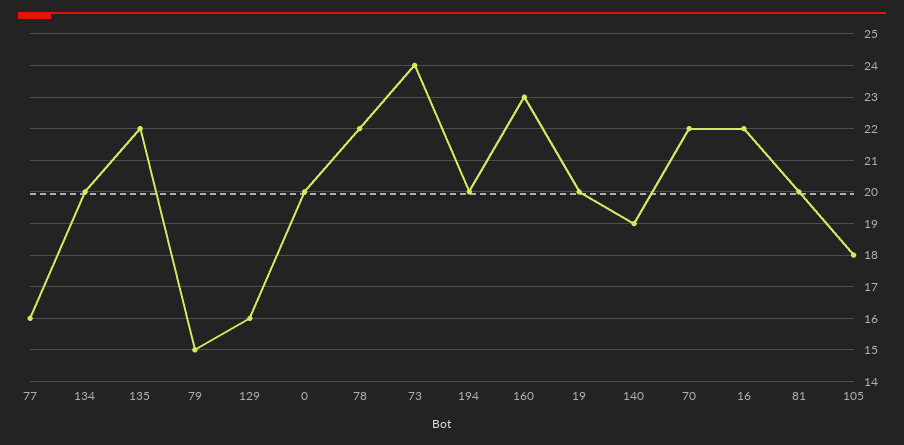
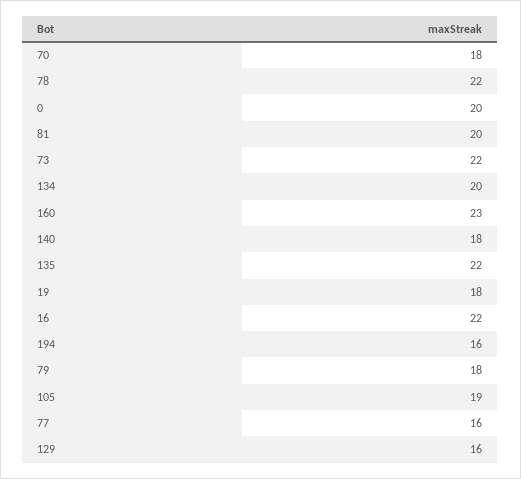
79: 15 -> 18
73: 24 -> 22
194: 20 -> 16
19: 20 -> 18
140: 19 -> 18
70: 22 -> 18
105: 18 -> 19

